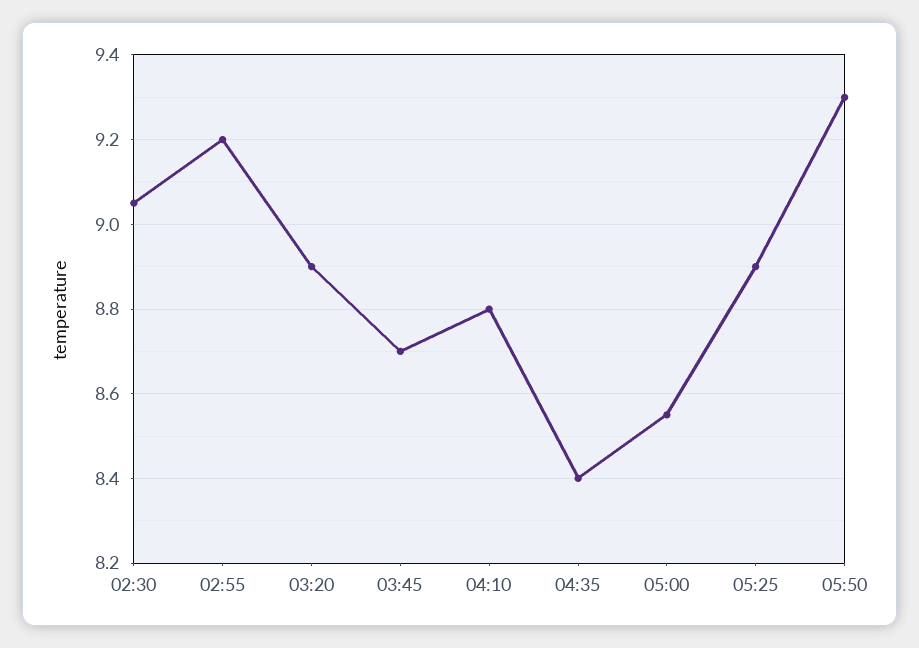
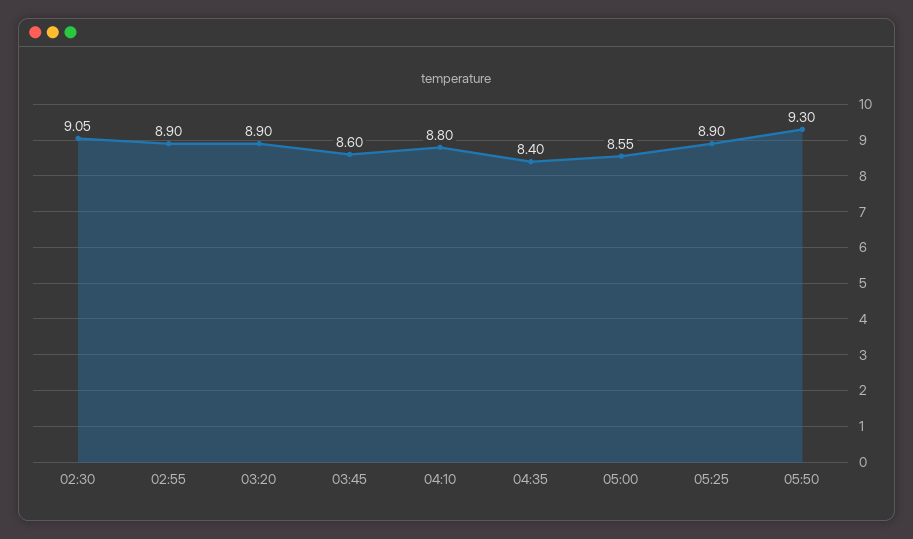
02:55: 9.2 -> 8.9
03:45: 8.7 -> 8.6

